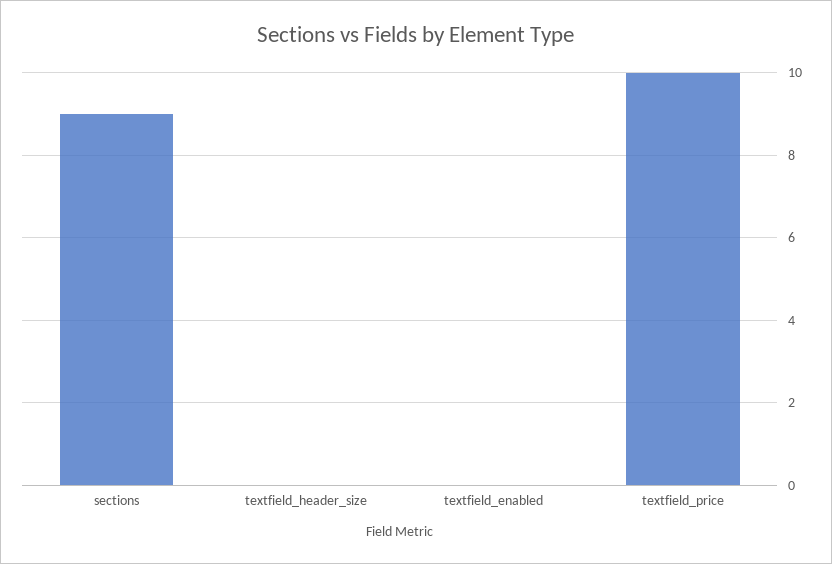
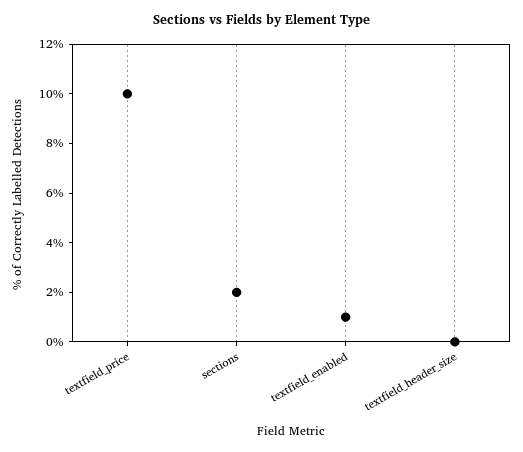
sections: 9 -> 2
textfield_enabled: 0 -> 1

